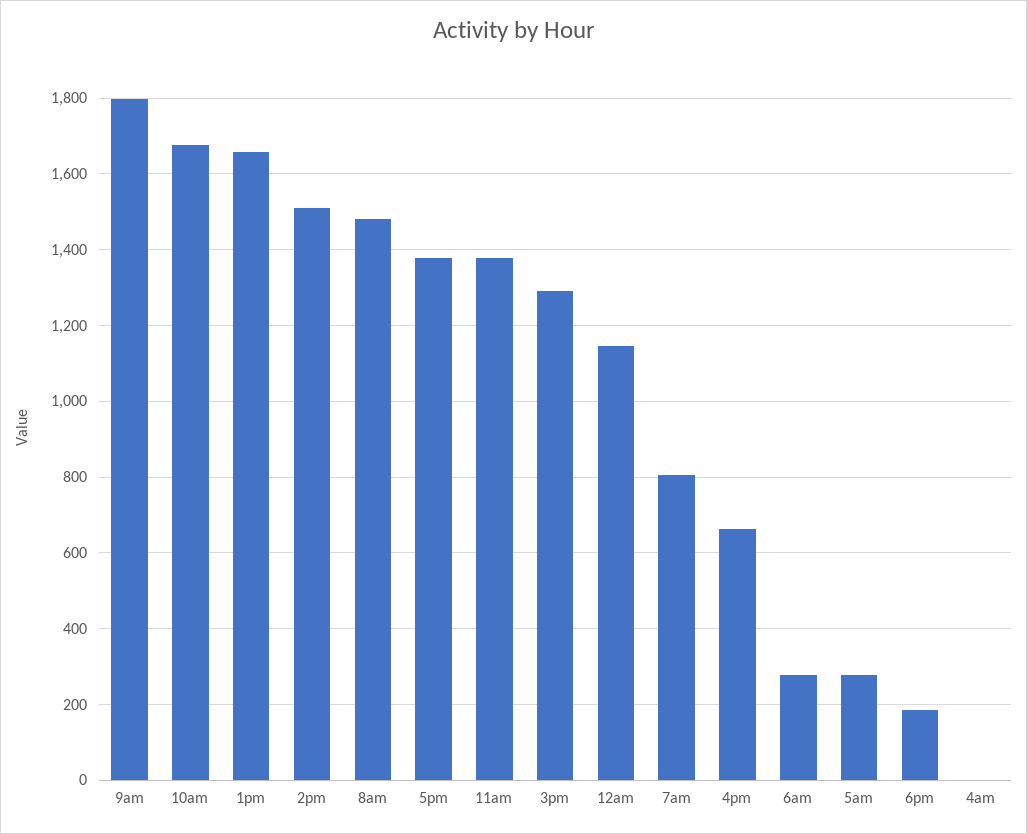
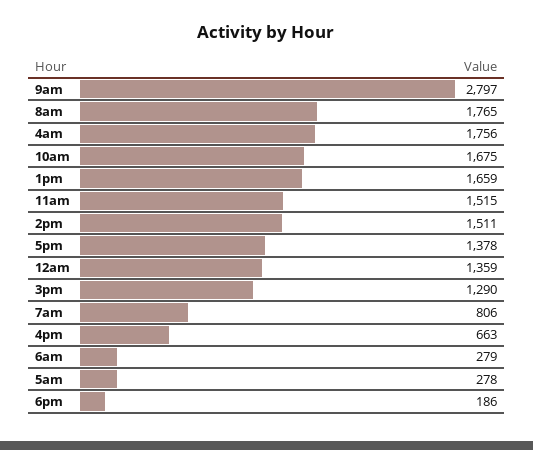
9am: 1800 -> 2797
8am: 1480 -> 1765
11am: 1380 -> 1515
12am: 1140 -> 1359
4am: 0 -> 1756

